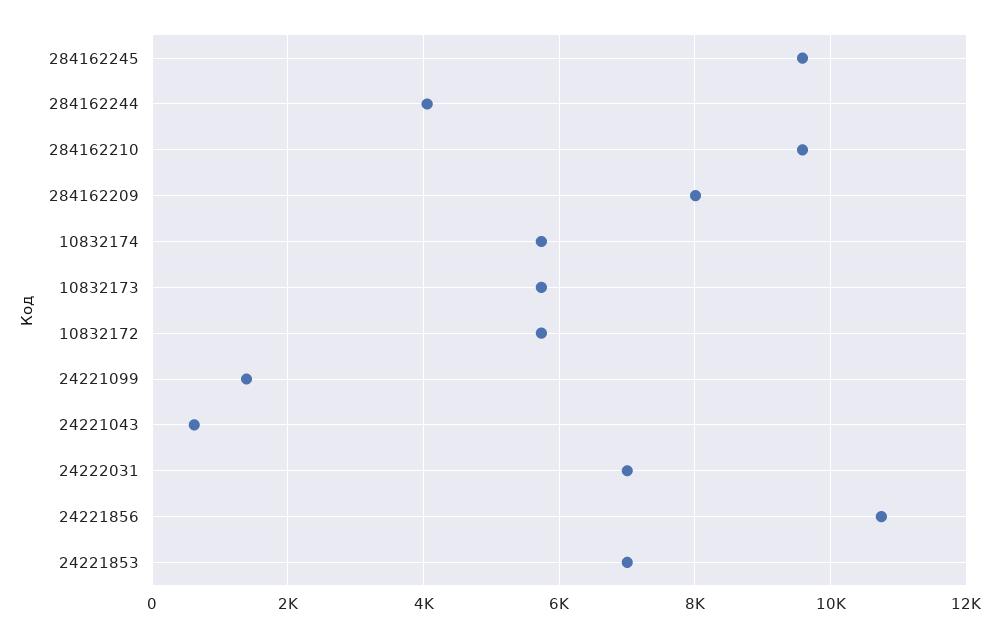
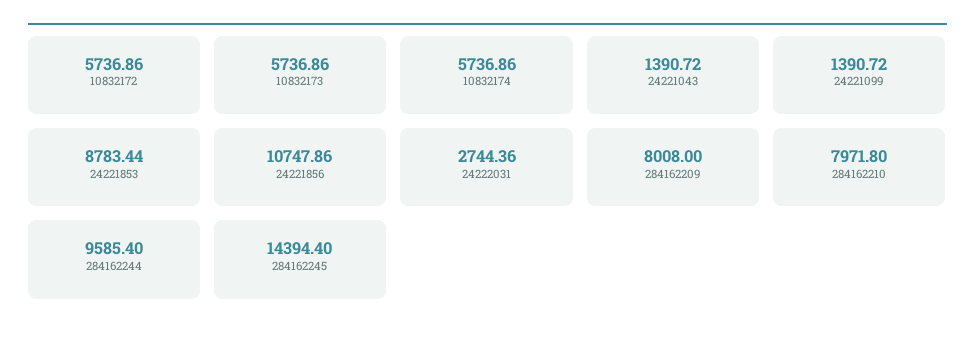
284162245: 9600 -> 14394.4
284162244: 4000 -> 9585.4
284162210: 9600 -> 7971.8
24221043: 600 -> 1390.72
24222031: 7000 -> 2744.36
24221853: 7000 -> 8783.44

